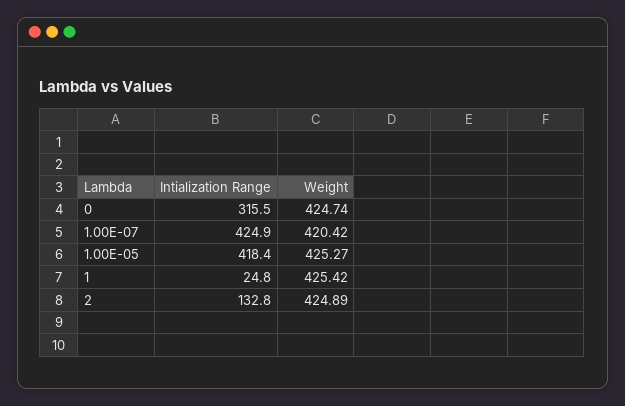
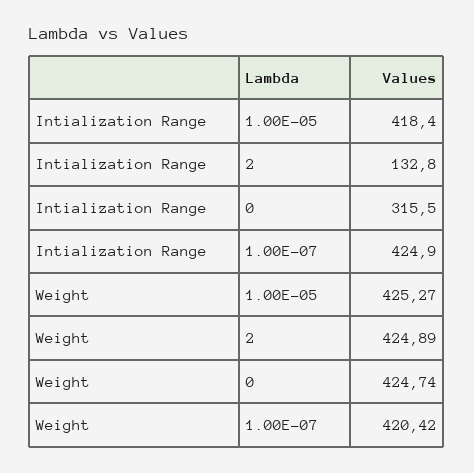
Intialization Range, 1: 24.8 -> none
Weight, 1: 425.42 -> none

